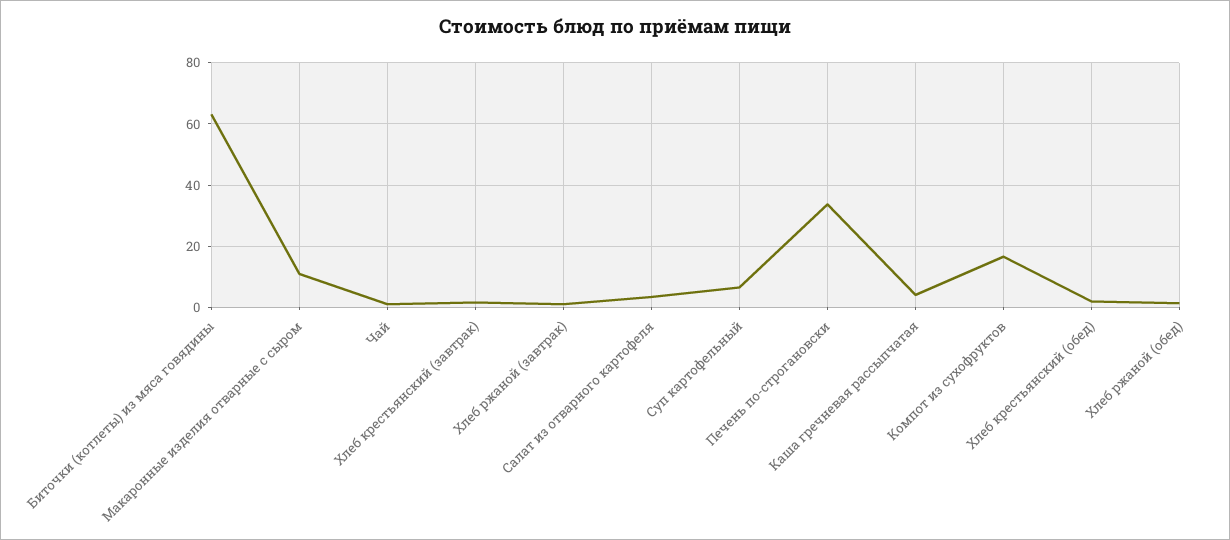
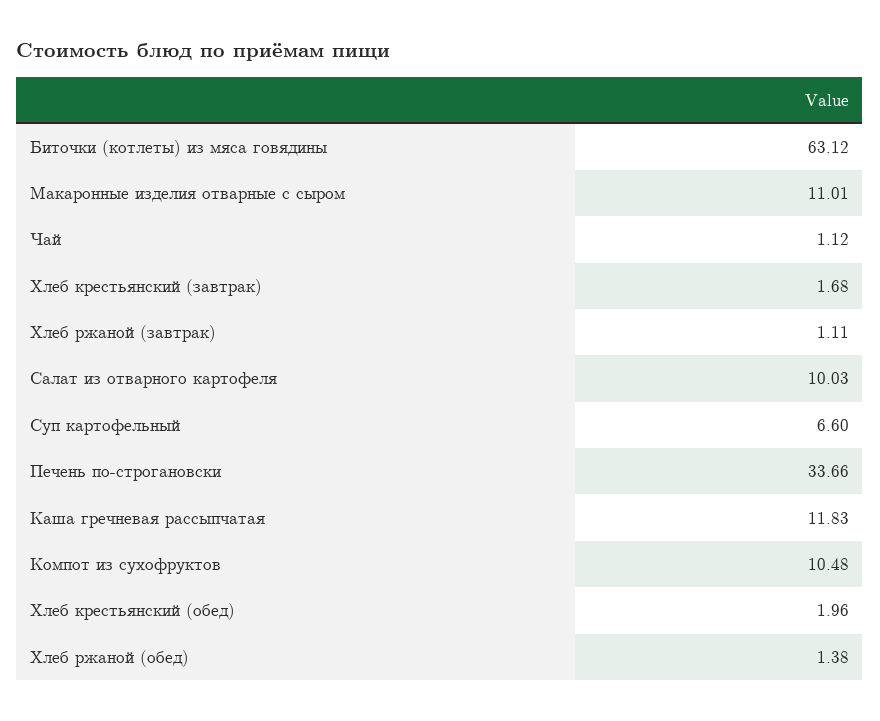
Салат из отварного картофеля: 4 -> 10.03
Каша гречневая рассыпчатая: 4 -> 11.83
Компот из сухофруктов: 16 -> 10.48

